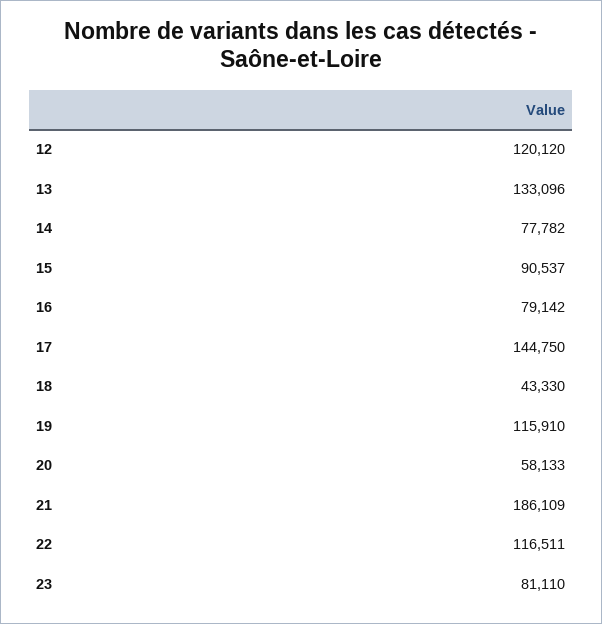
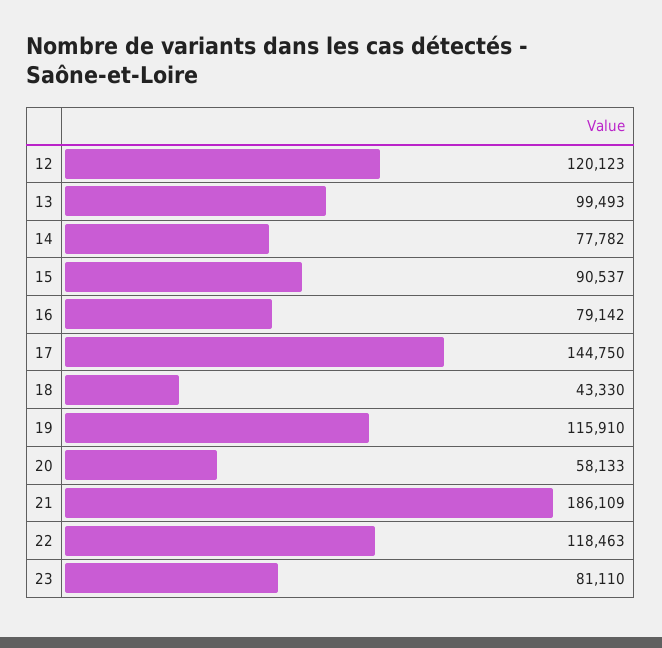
12: 120120 -> 120123
13: 133096 -> 99493
22: 116511 -> 118463

